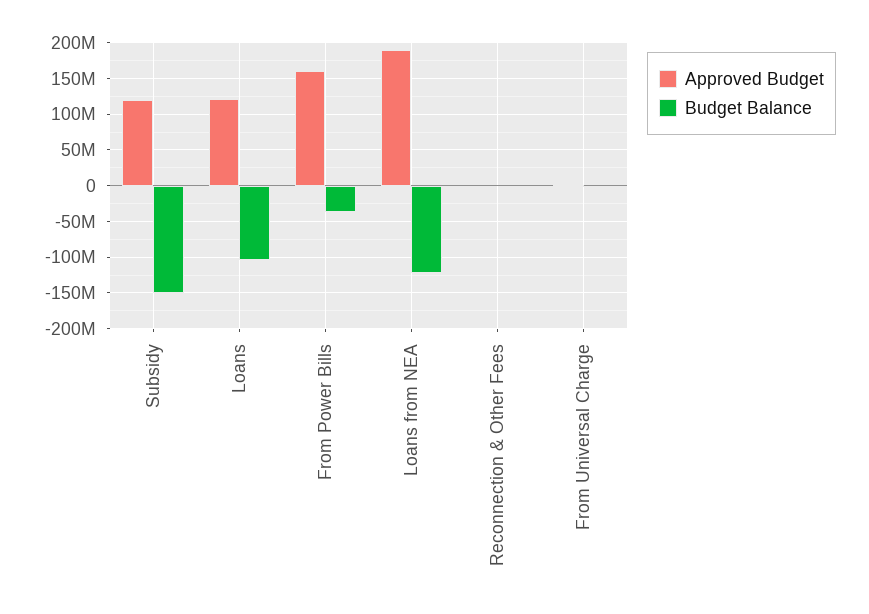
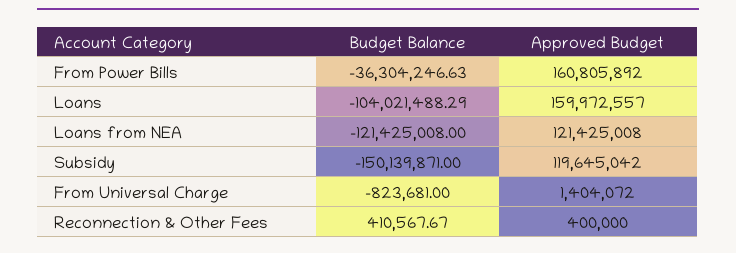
Approved Budget, Loans: 120000000 -> 159972557
Approved Budget, Loans from NEA: 190000000 -> 121425008

